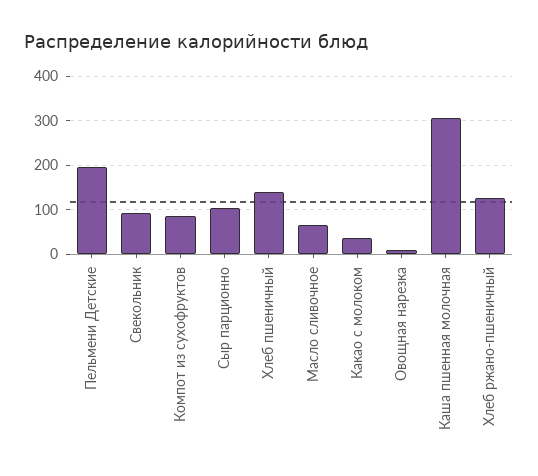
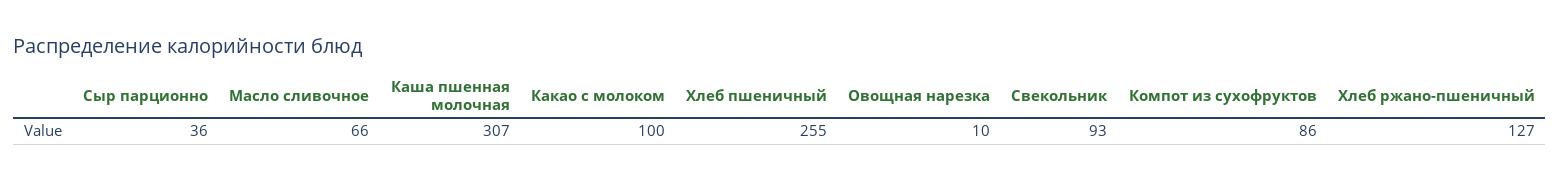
Пельмени Детские: 200 -> none
Сыр парционно: 100 -> 36
Хлеб пшеничный: 140 -> 255
Какао с молоком: 40 -> 100

